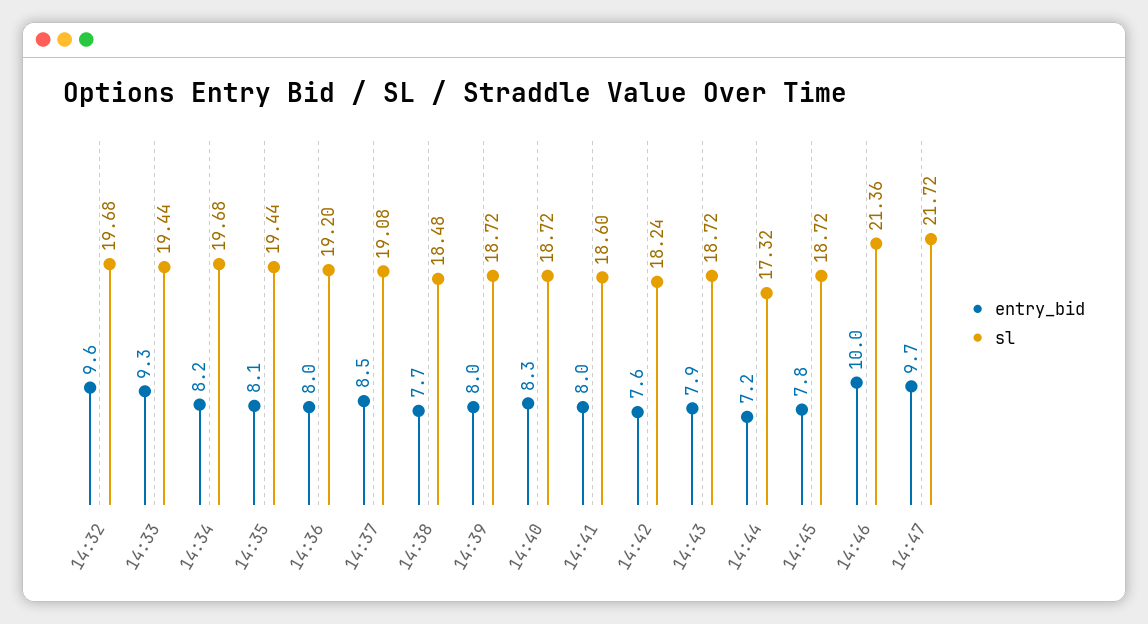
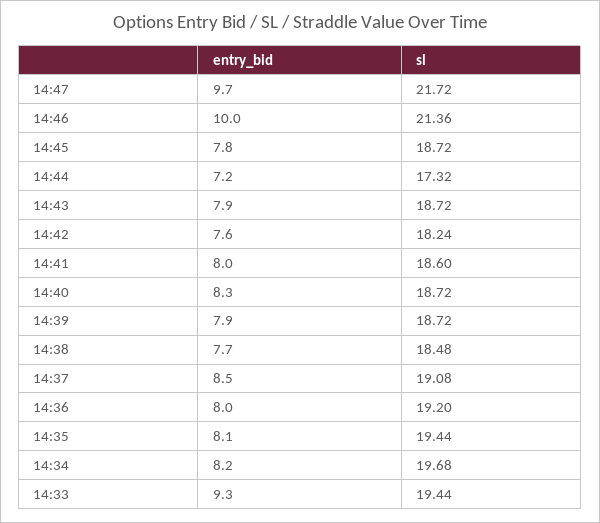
entry_bid, 14:32: 9.6 -> none
sl, 14:32: 19.68 -> none
entry_bid, 14:39: 8 -> 7.9

